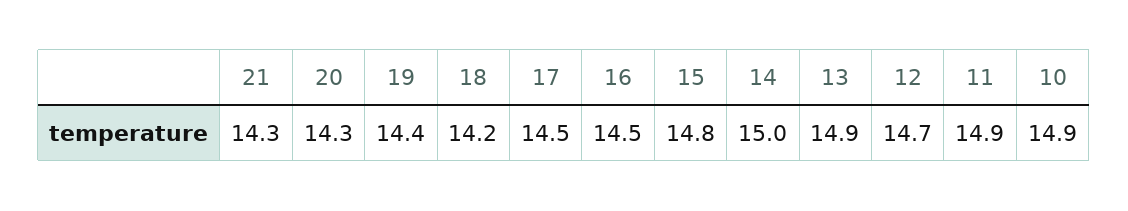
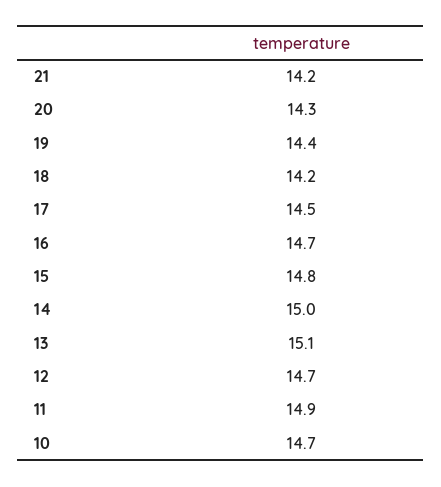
21: 14.3 -> 14.2
16: 14.5 -> 14.7
13: 14.9 -> 15.1
10: 14.9 -> 14.7

